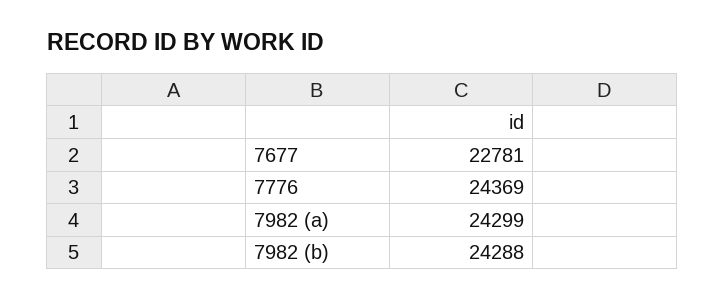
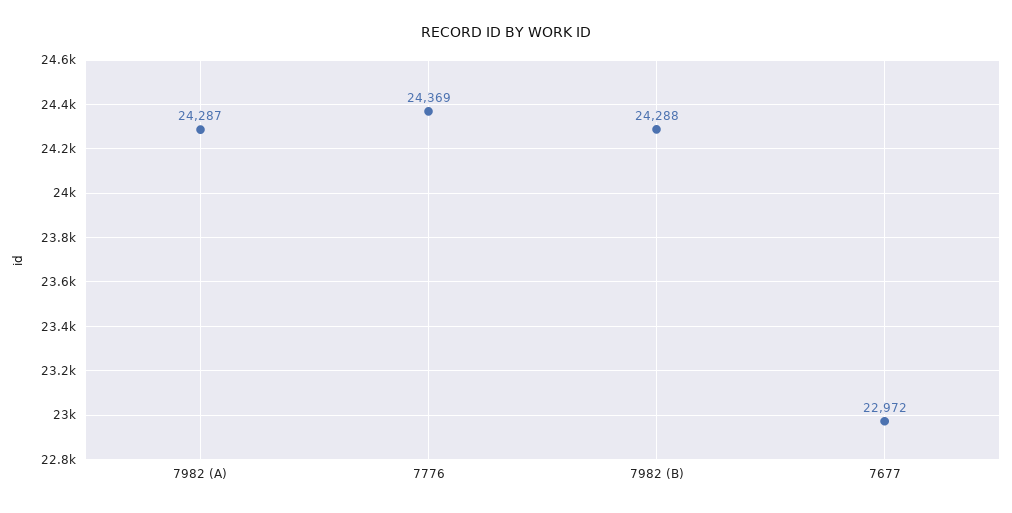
7677: 22781 -> 22972
7982 (a): 24299 -> 24287

